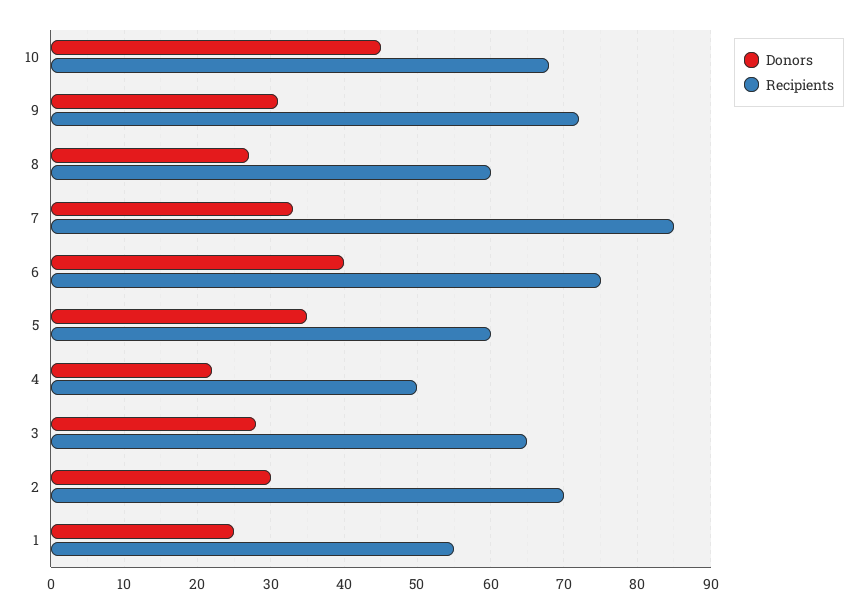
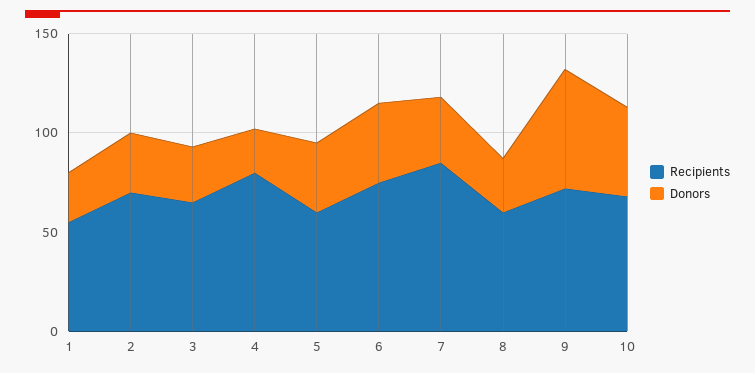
Donors, 9: 31 -> 60
Recipients, 4: 50 -> 80

